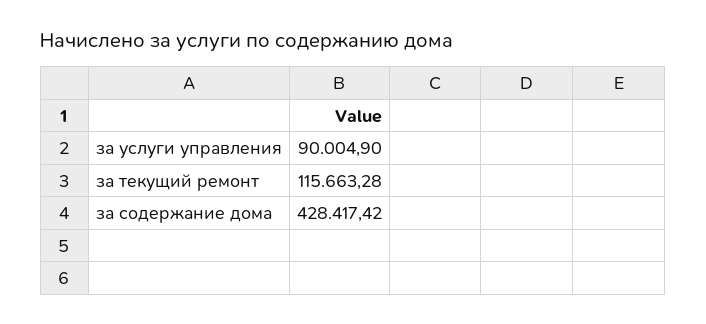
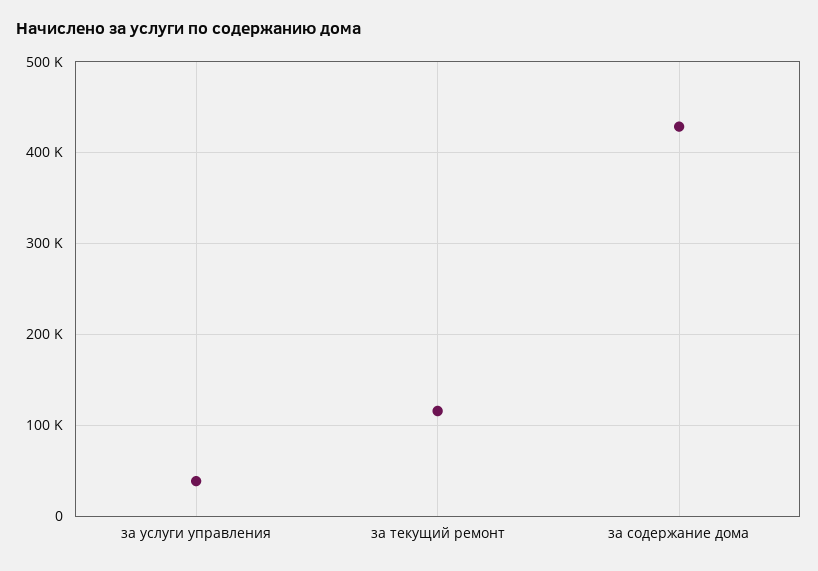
за услуги управления: 90004.9 -> 40000

